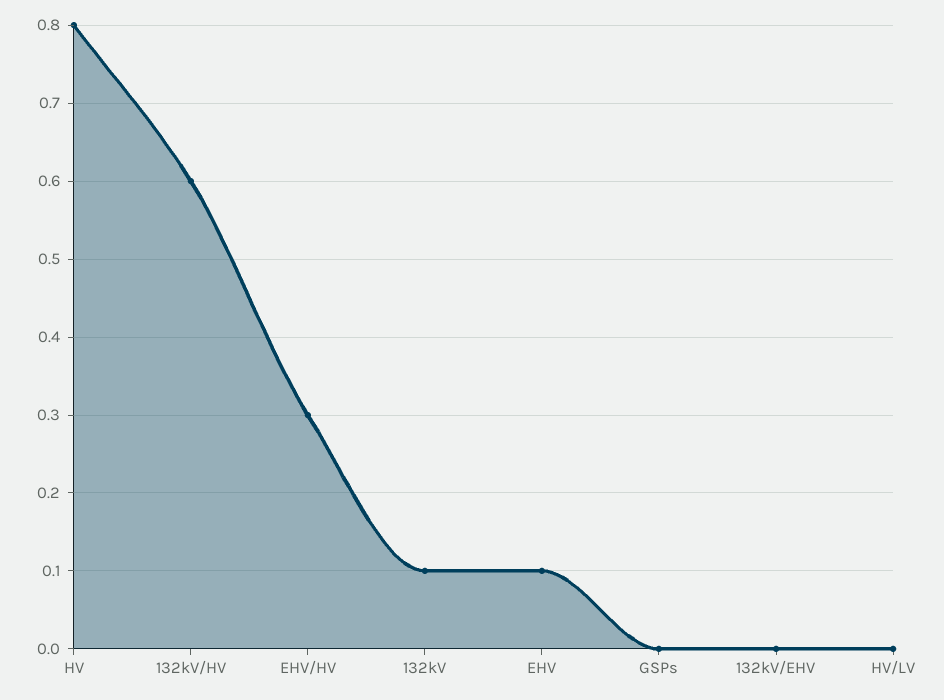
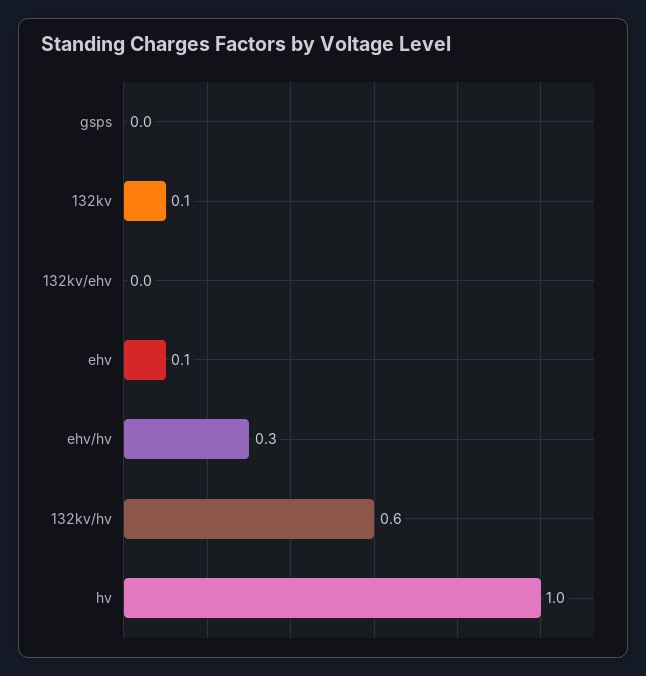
HV: 0.8 -> 1
HV/LV: 0 -> none

